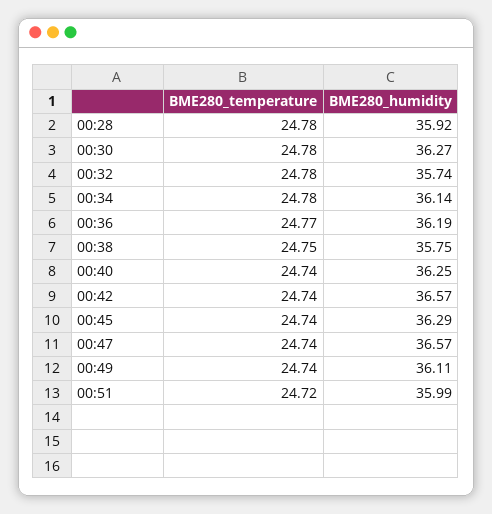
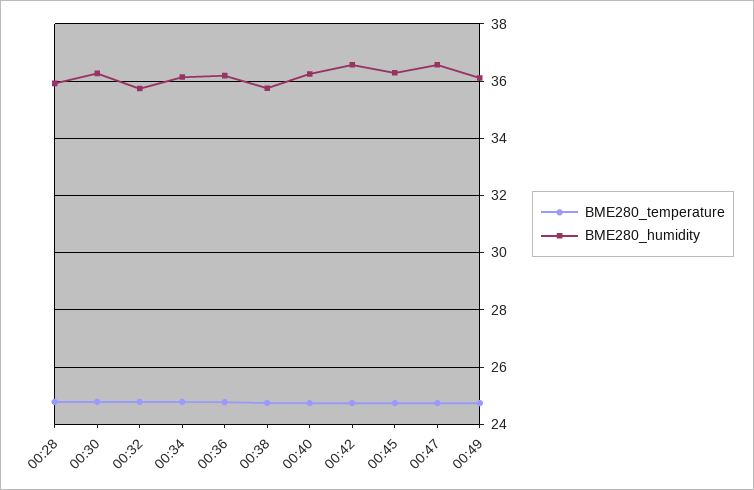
BME280_temperature, 00:51: 24.72 -> none
BME280_humidity, 00:51: 35.99 -> none

